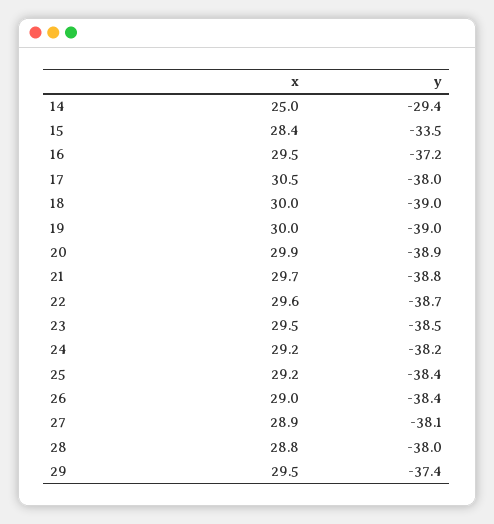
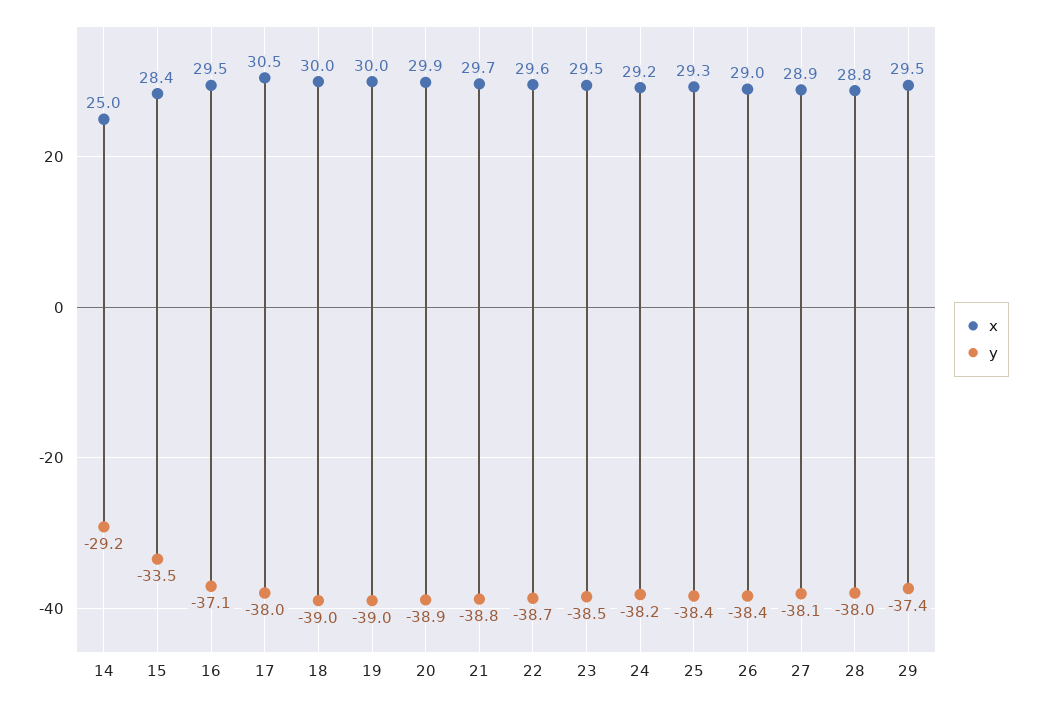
y, 14: -29.4 -> -29.2
y, 16: -37.2 -> -37.1
x, 25: 29.2 -> 29.3

